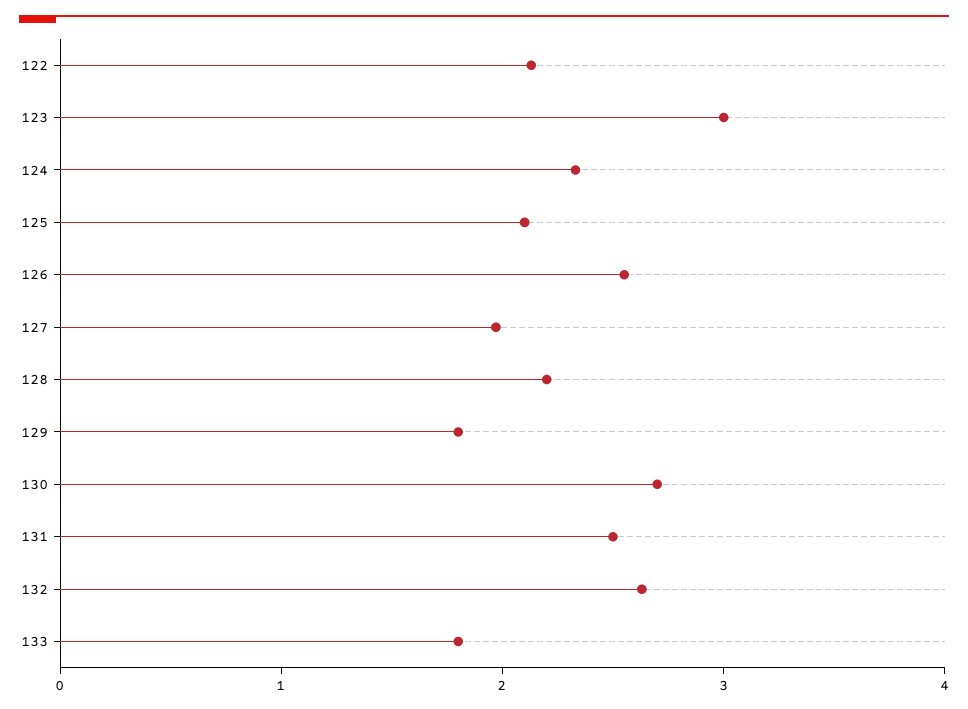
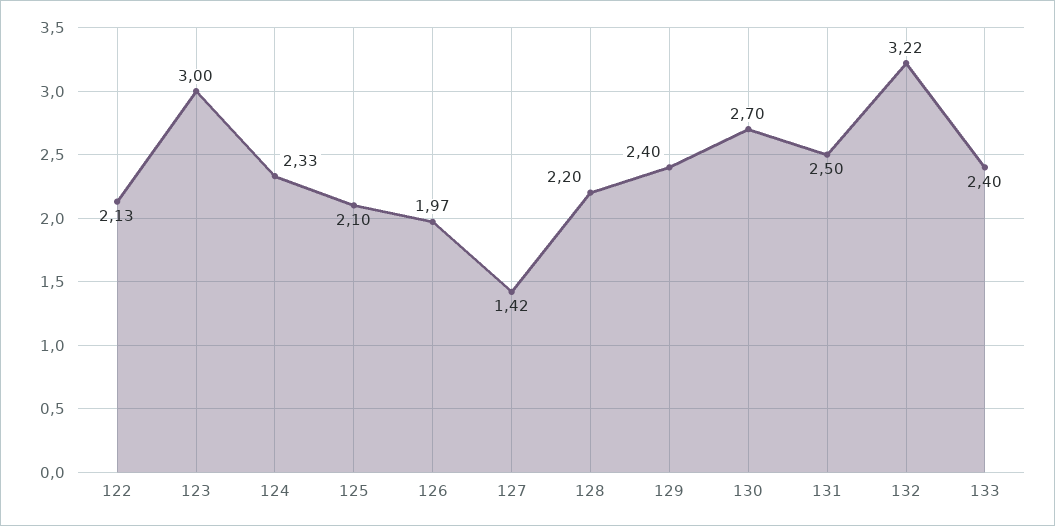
126: 2.6 -> 1.97
127: 2 -> 1.42
129: 1.8 -> 2.4
132: 2.6 -> 3.22
133: 1.8 -> 2.4

